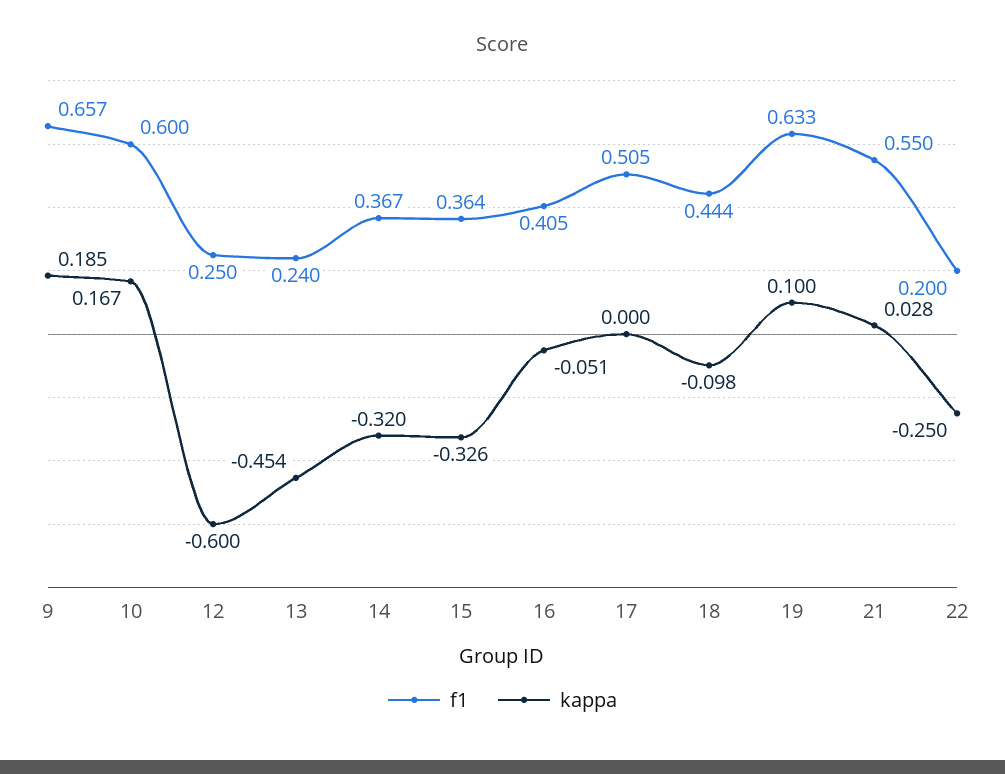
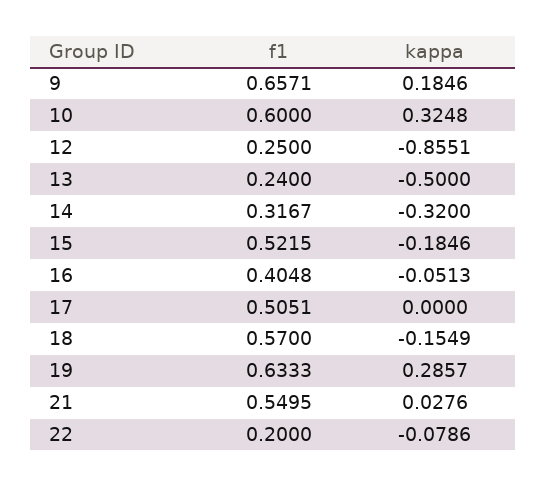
kappa, 10: 0.167 -> 0.3248
kappa, 12: -0.6 -> -0.8551
kappa, 13: -0.454 -> -0.5
f1, 14: 0.367 -> 0.3167
f1, 15: 0.364 -> 0.5215
kappa, 15: -0.326 -> -0.1846
f1, 18: 0.444 -> 0.57
kappa, 18: -0.098 -> -0.1549
kappa, 19: 0.1 -> 0.2857
kappa, 22: -0.25 -> -0.0786

